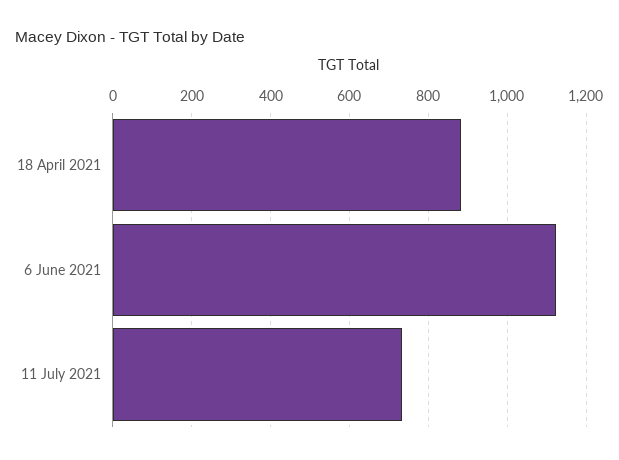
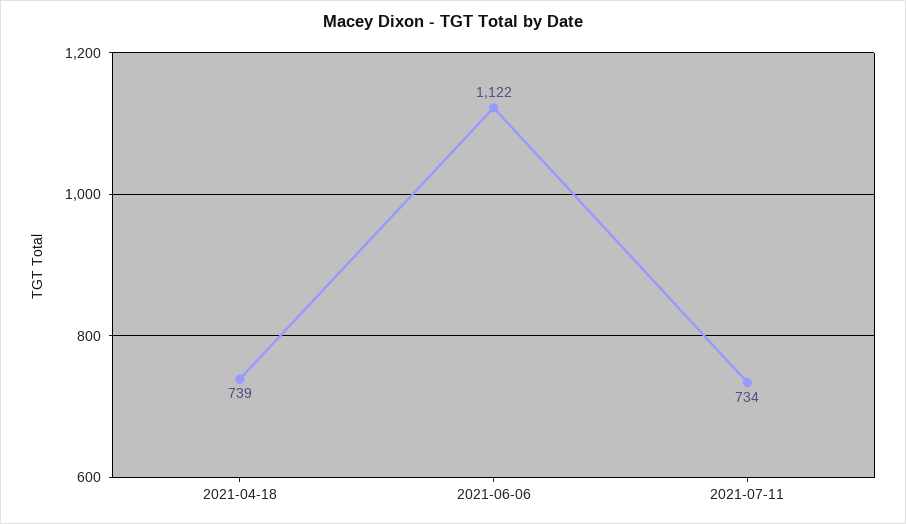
18 April 2021: 880 -> 739

